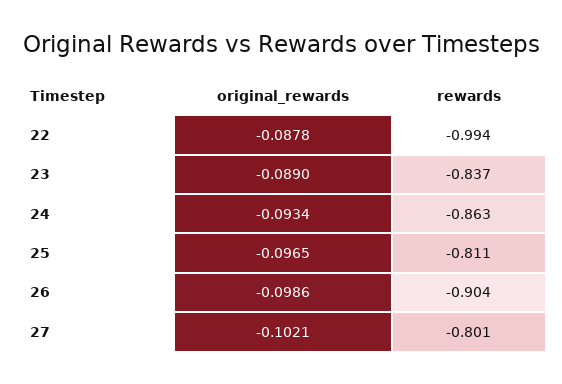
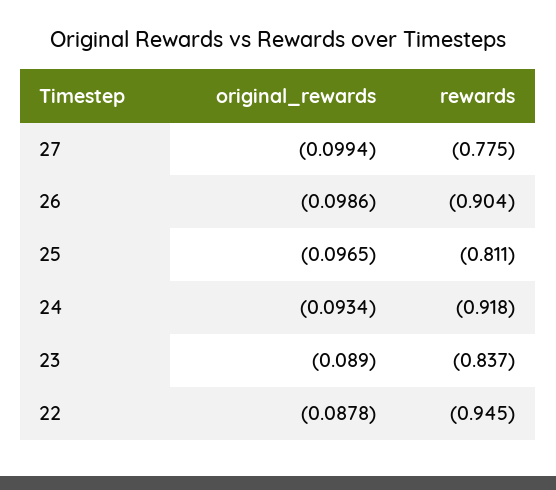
rewards, 22: -0.994 -> -0.945
rewards, 24: -0.863 -> -0.918
original_rewards, 27: -0.1021 -> -0.0994
rewards, 27: -0.801 -> -0.775

